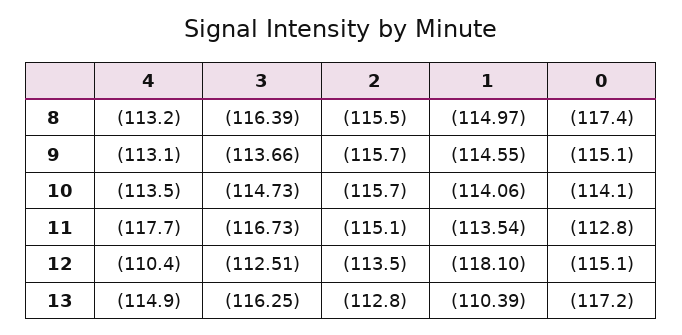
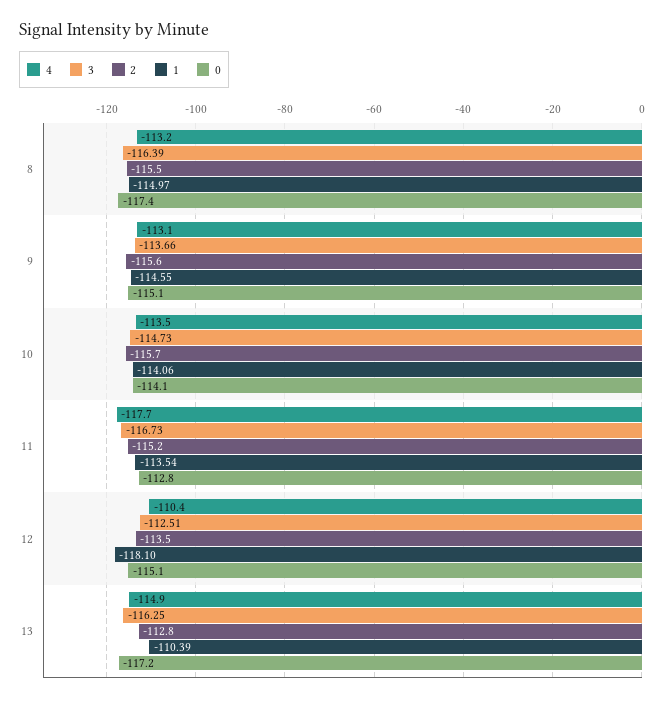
2, 9: -115.7 -> -115.6
2, 11: -115.1 -> -115.2

